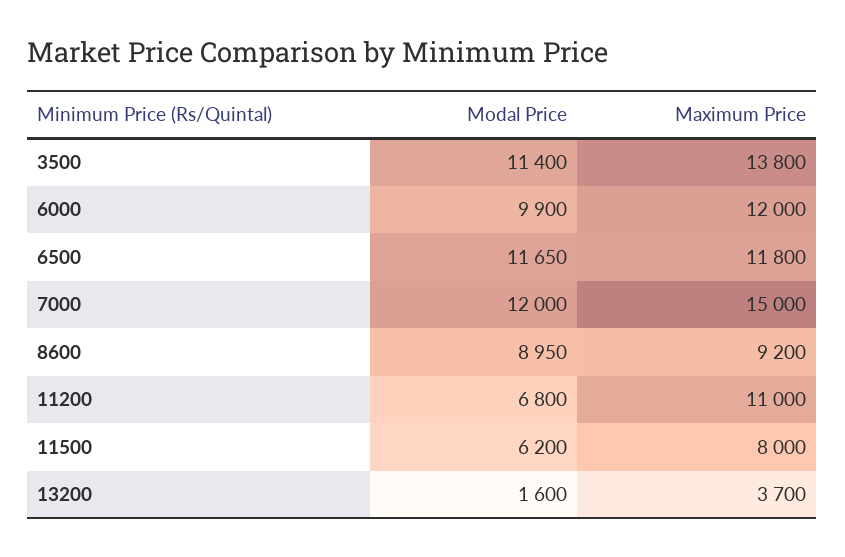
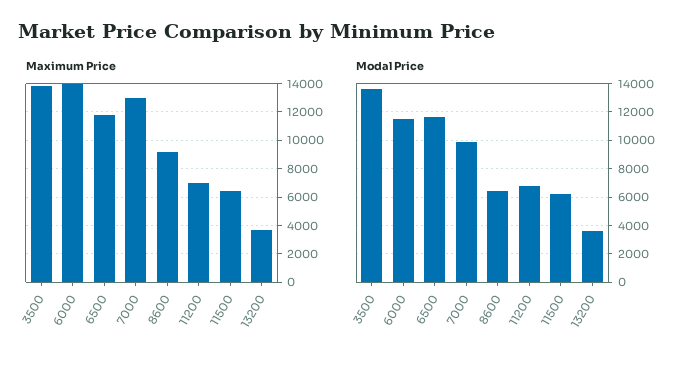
Modal Price, 3500: 11400 -> 13500
Modal Price, 6000: 9900 -> 11500
Maximum Price, 6000: 12000 -> 14000
Modal Price, 7000: 12000 -> 10000
Maximum Price, 7000: 15000 -> 13000
Modal Price, 8600: 8950 -> 6500
Maximum Price, 11200: 11000 -> 7000
Maximum Price, 11500: 8000 -> 6500
Modal Price, 13200: 1600 -> 3500

